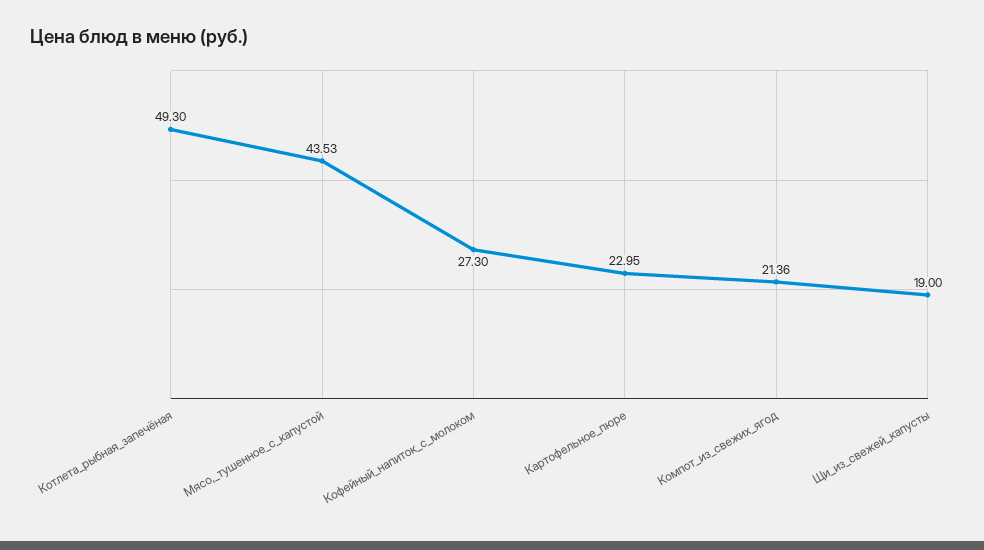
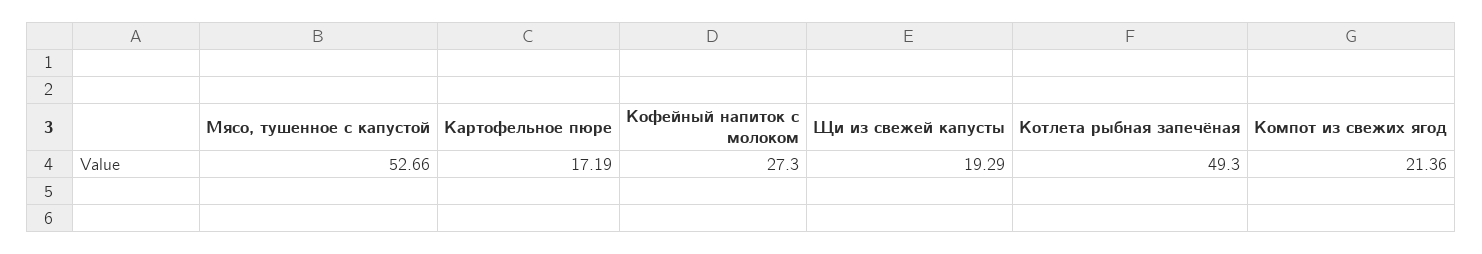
Мясо,_тушенное_с_капустой: 43.53 -> 52.66
Картофельное_пюре: 22.95 -> 17.19
Щи_из_свежей_капусты: 19 -> 19.29

